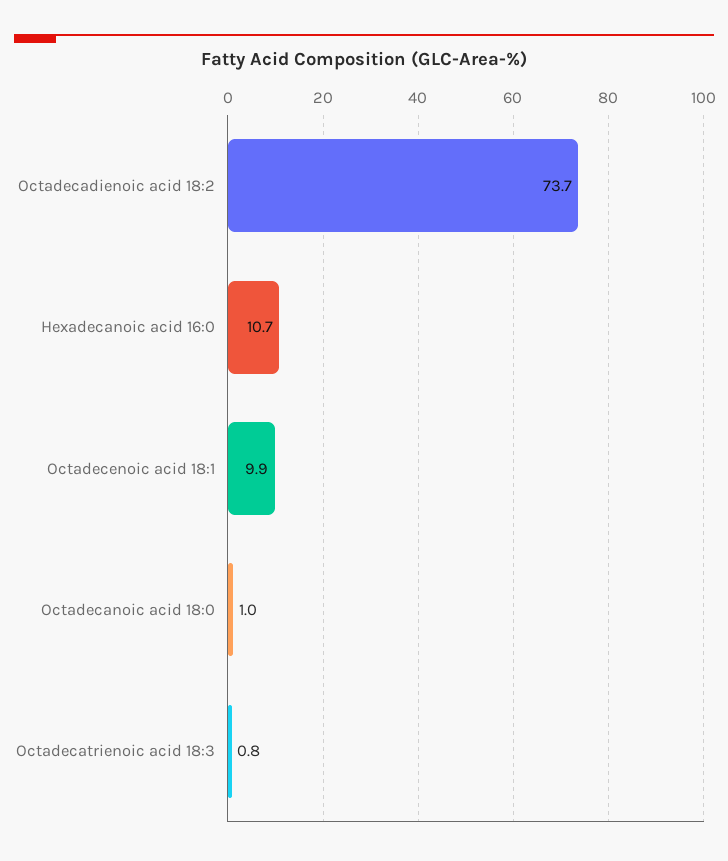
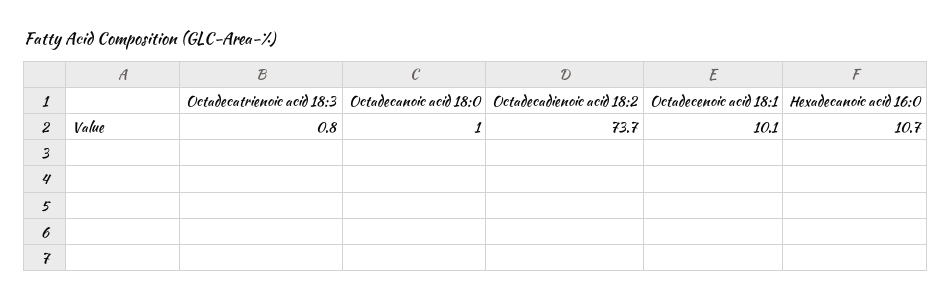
Octadecenoic acid 18:1: 9.9 -> 10.1

